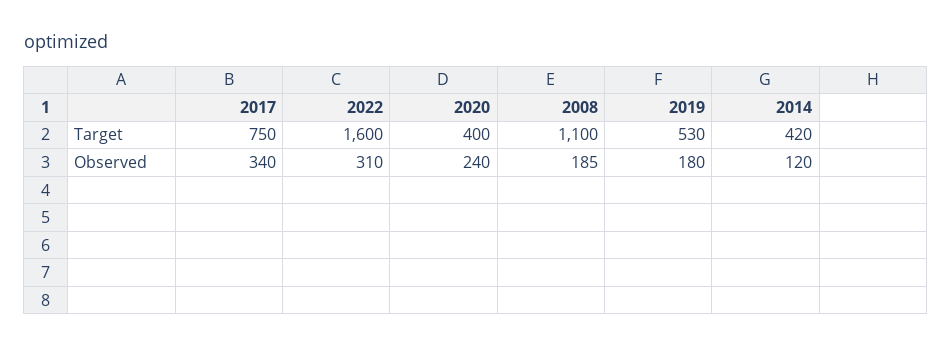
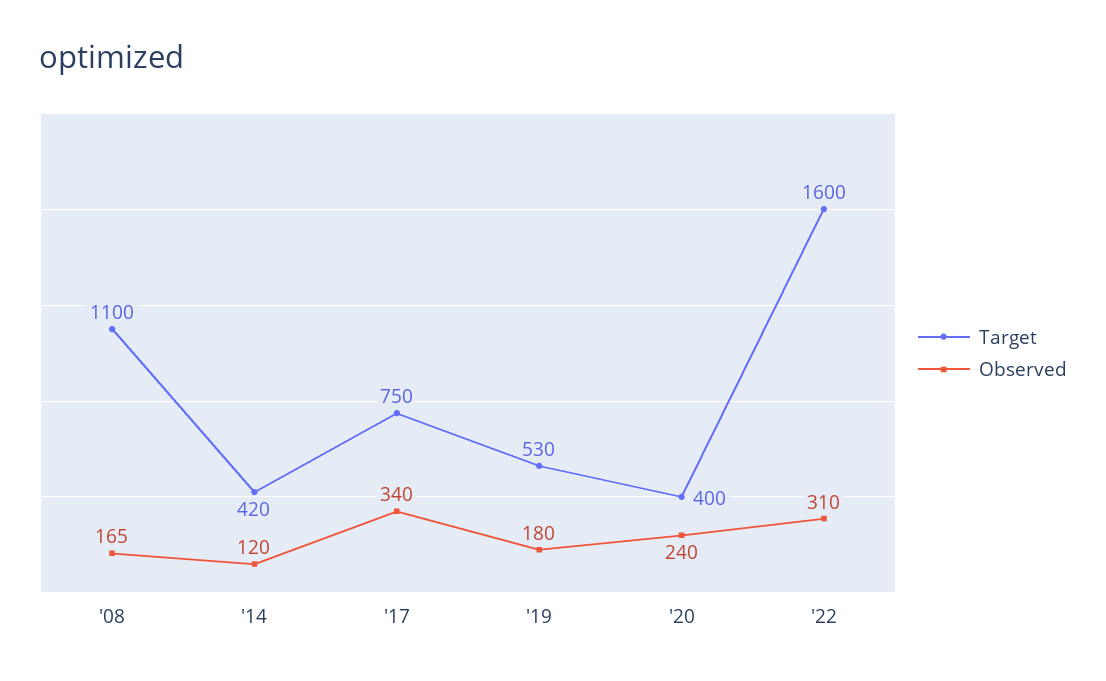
Observed, 2008: 185 -> 165

